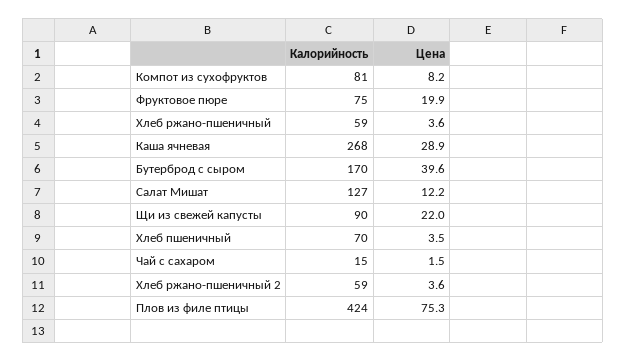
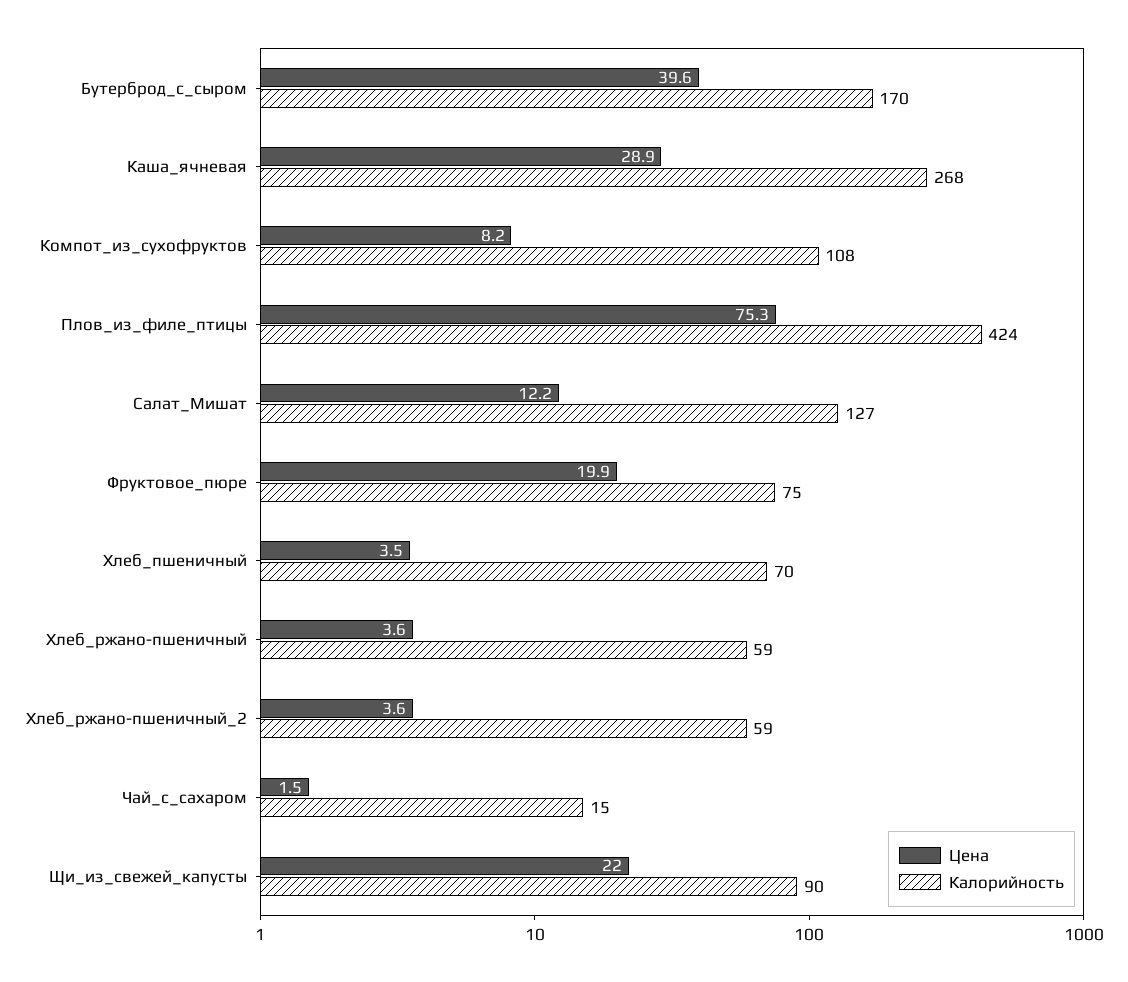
Калорийность, Компот из сухофруктов: 81 -> 108

